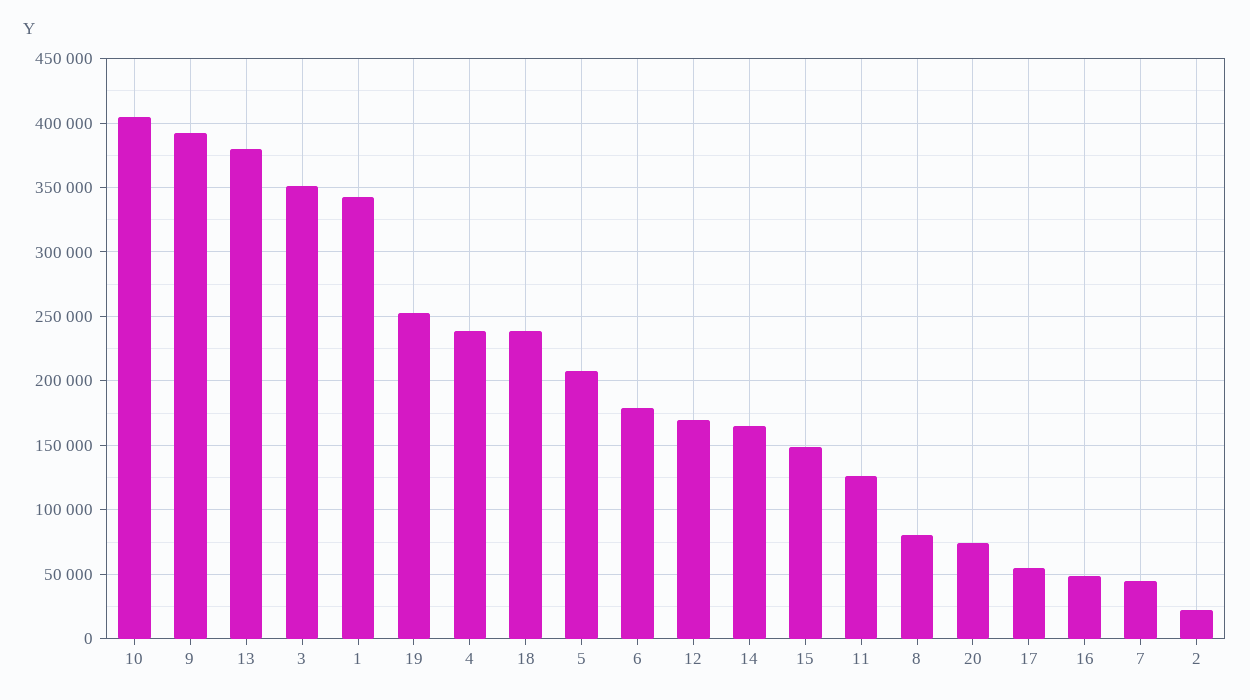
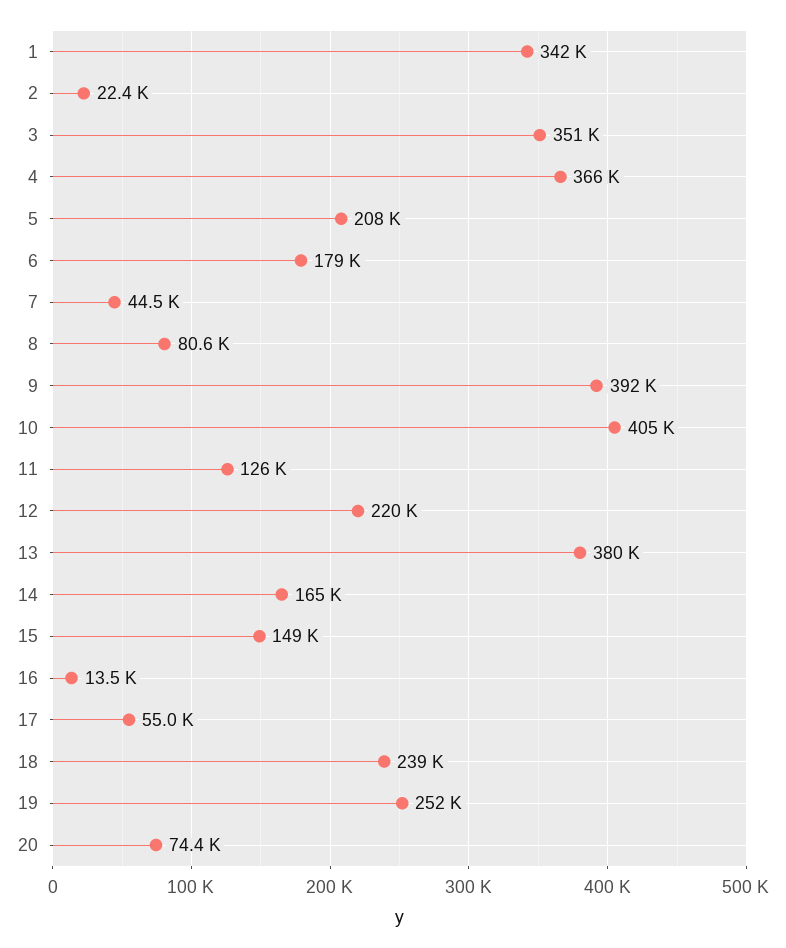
4: 240000 -> 366000
12: 170000 -> 220000
16: 50000 -> 13500

